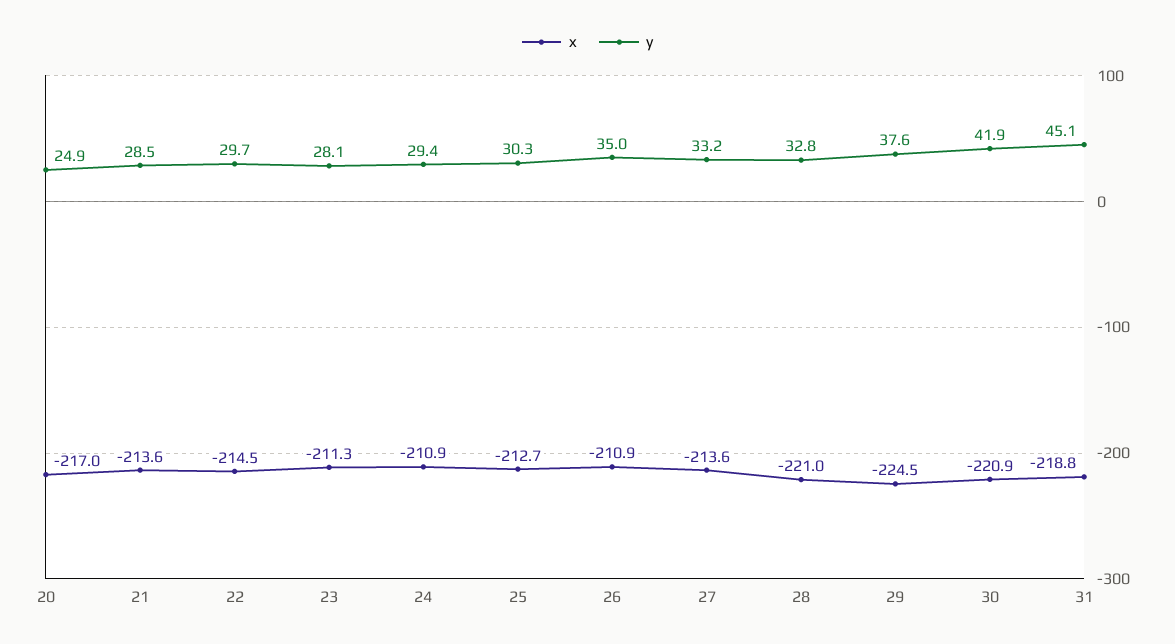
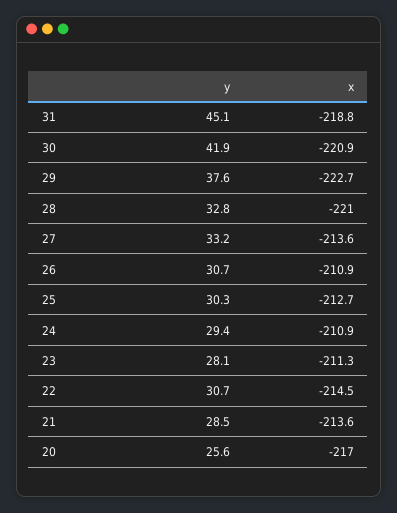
y, 20: 24.9 -> 25.6
y, 22: 29.7 -> 30.7
y, 26: 35 -> 30.7
x, 29: -224.5 -> -222.7

